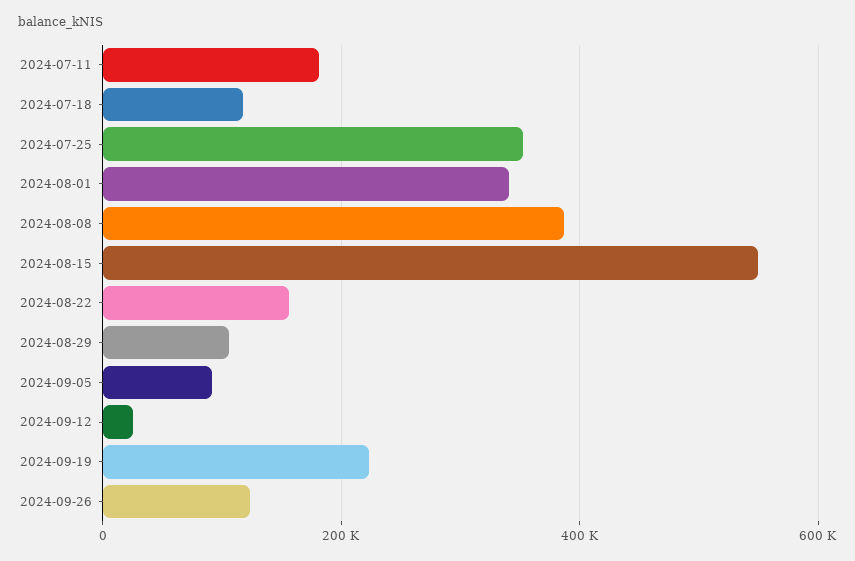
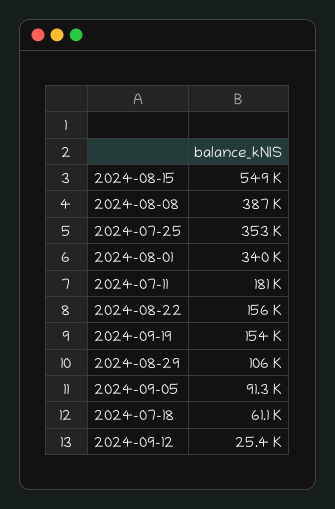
2024-07-18: 120000 -> 61100
2024-09-19: 220000 -> 154000
2024-09-26: 120000 -> none

